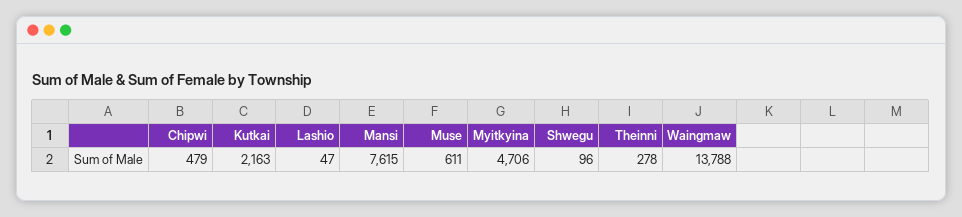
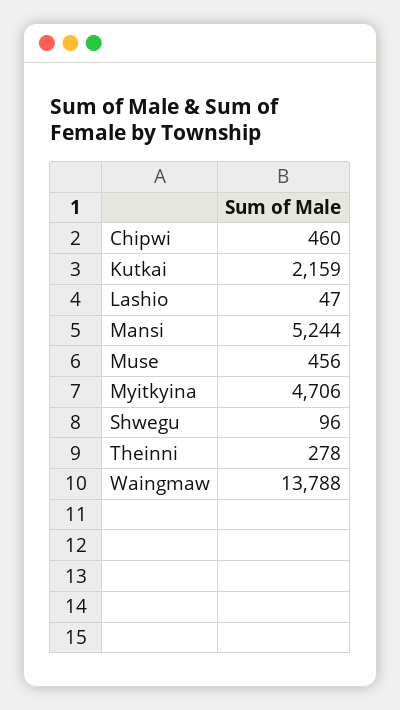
Chipwi: 479 -> 460
Kutkai: 2163 -> 2159
Mansi: 7615 -> 5244
Muse: 611 -> 456

